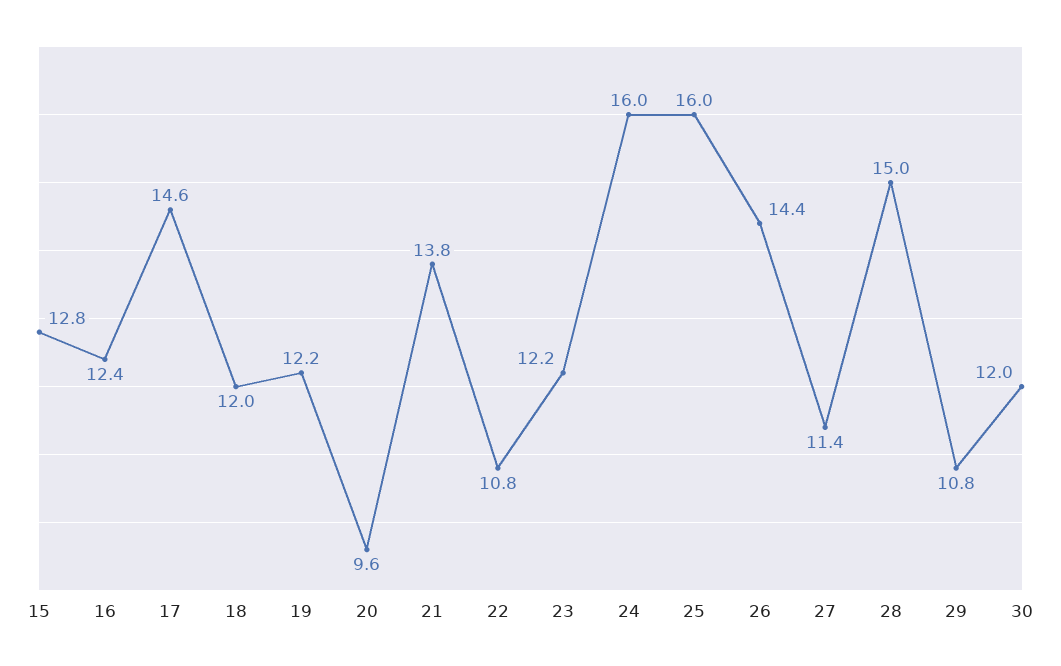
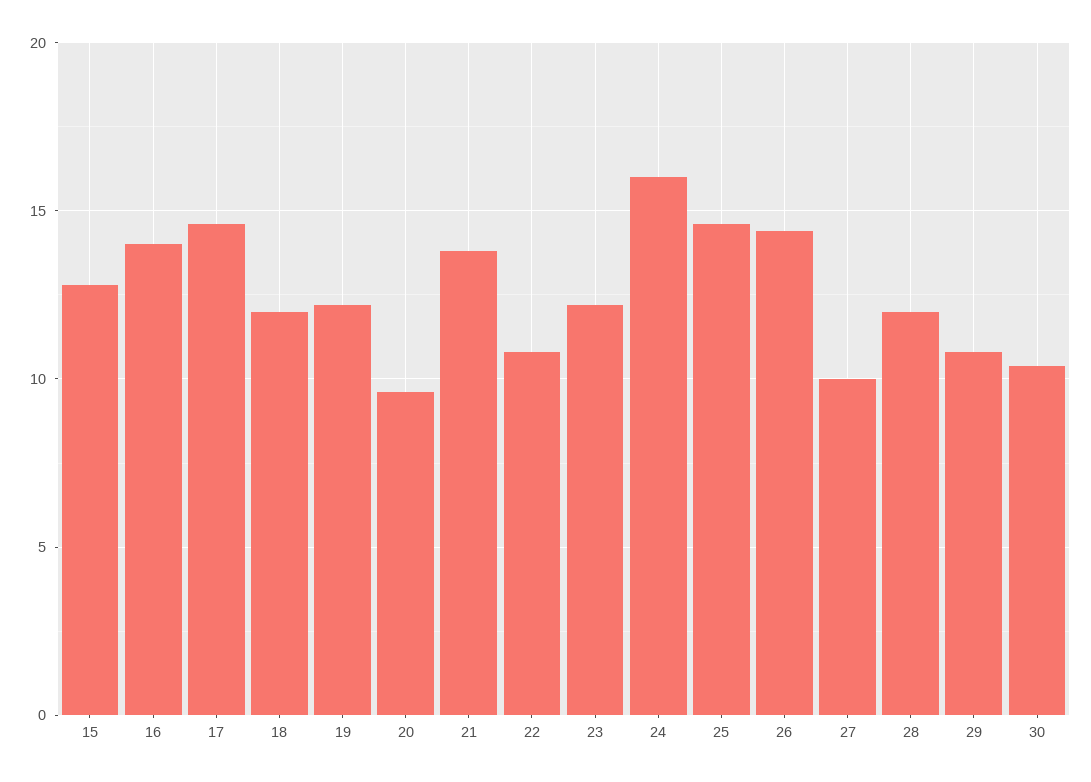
16: 12.4 -> 14
25: 16 -> 14.5
27: 11.4 -> 10
28: 15 -> 12
30: 12 -> 10.5

